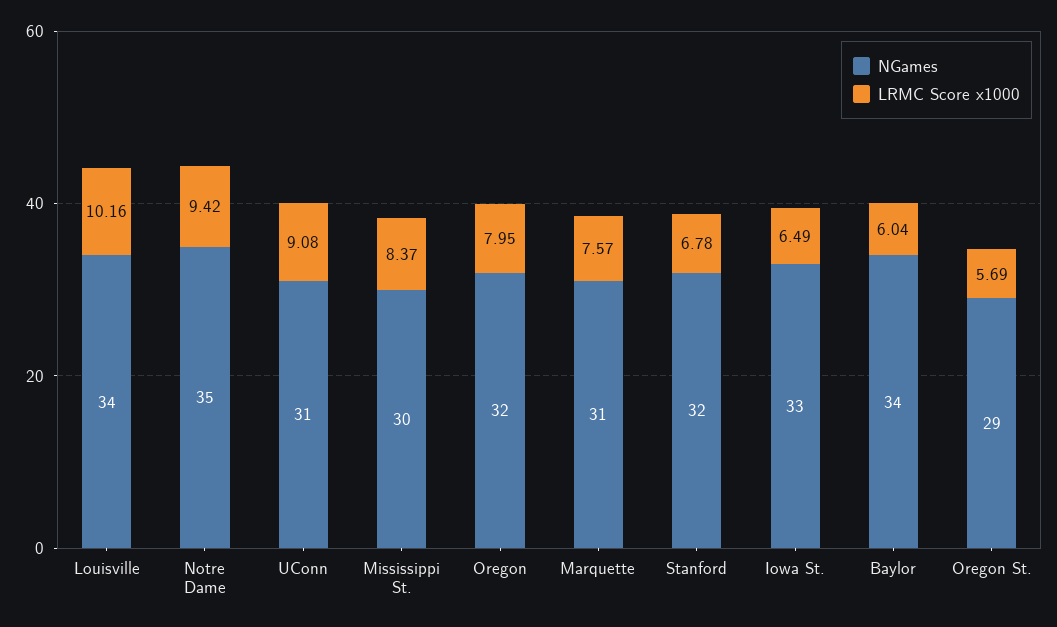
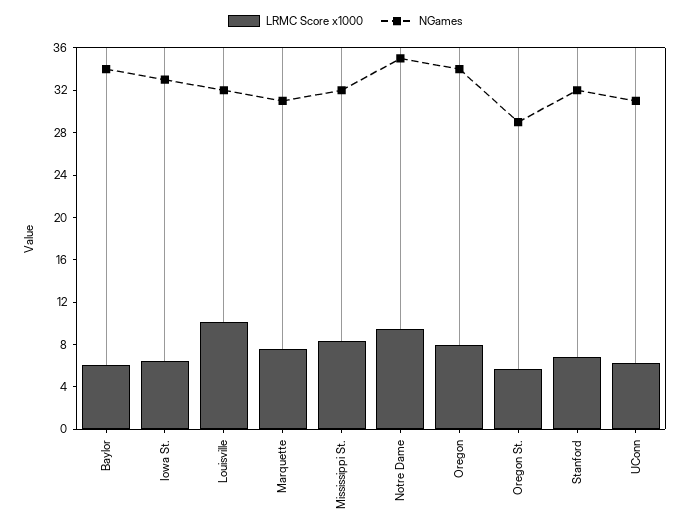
NGames, Louisville: 34 -> 32
LRMC Score x1000, UConn: 9.08 -> 6
NGames, Mississippi St.: 30 -> 32
NGames, Oregon: 32 -> 34

